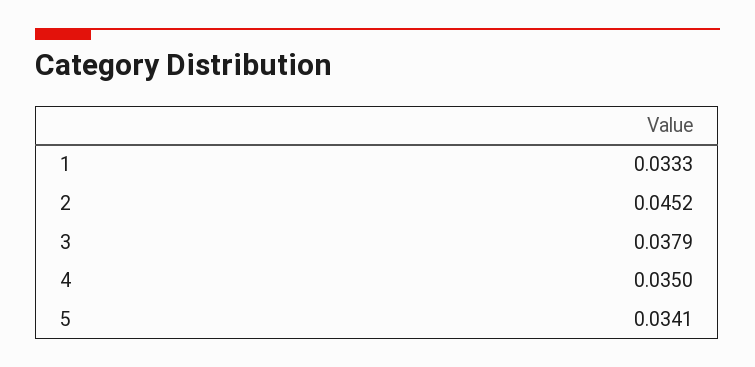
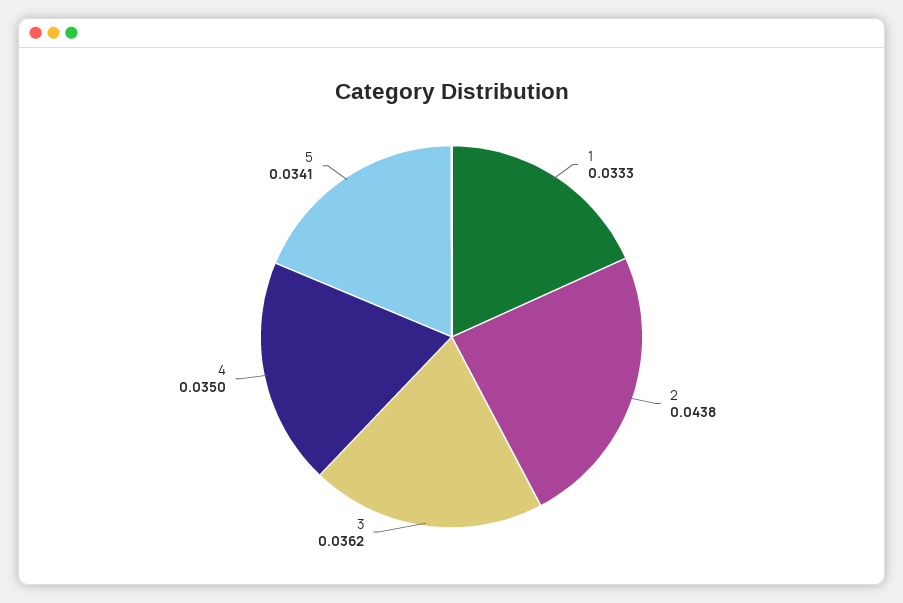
2: 0.0452 -> 0.0438
3: 0.0379 -> 0.0362

